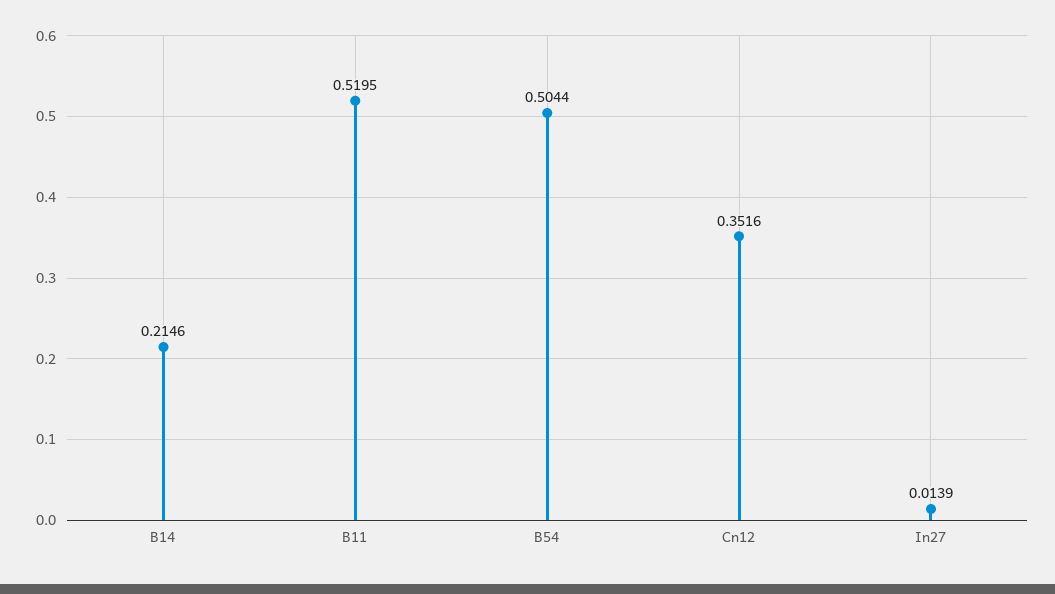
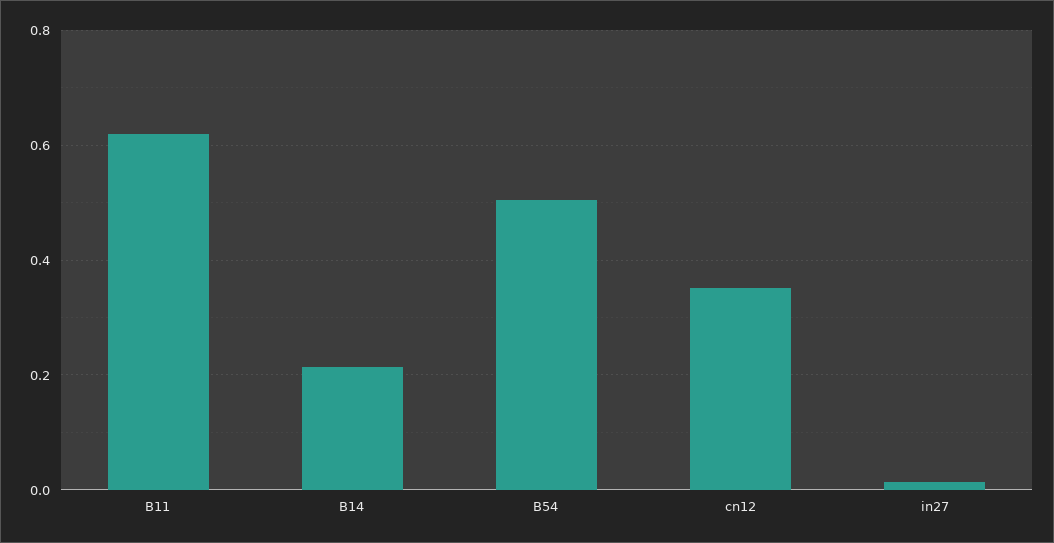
B11: 0.5195 -> 0.62

